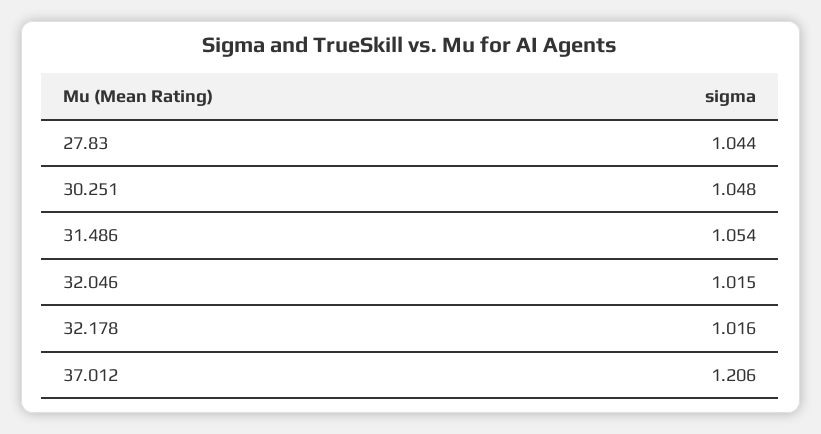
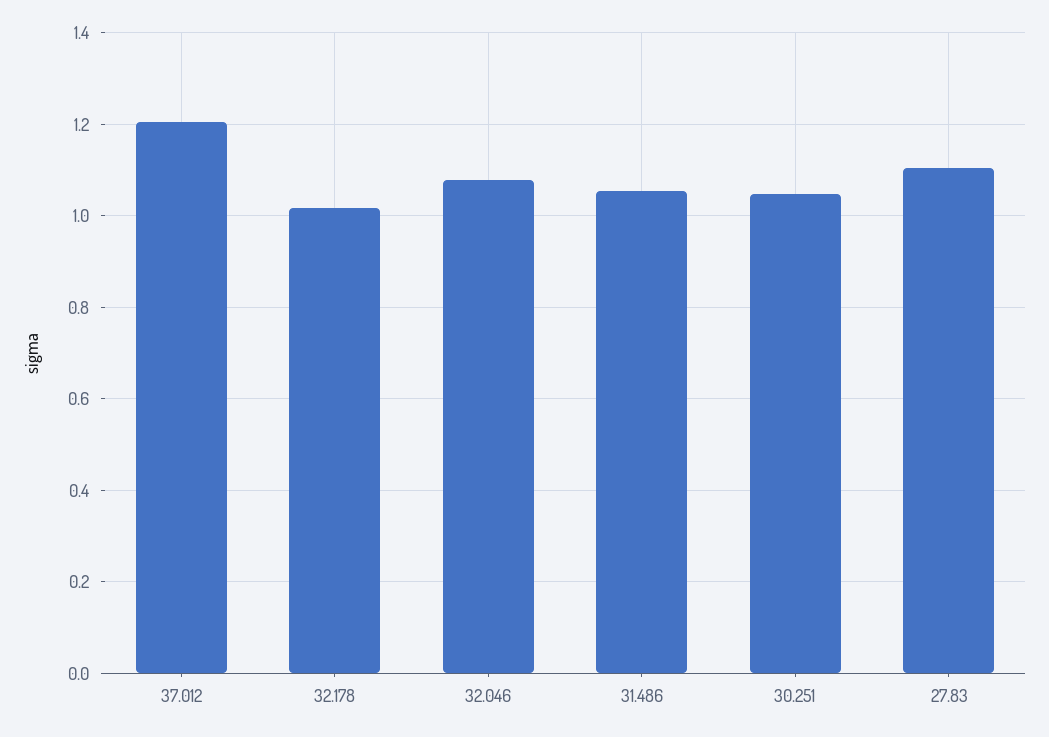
27.83: 1.044 -> 1.1
32.046: 1.015 -> 1.08

